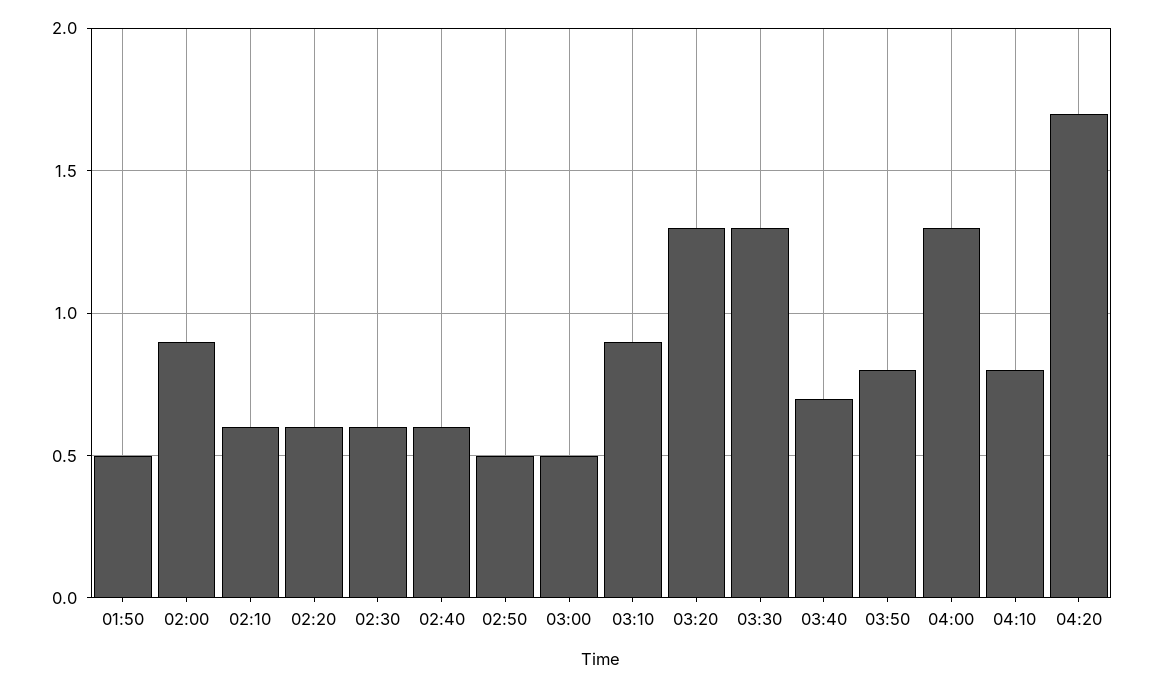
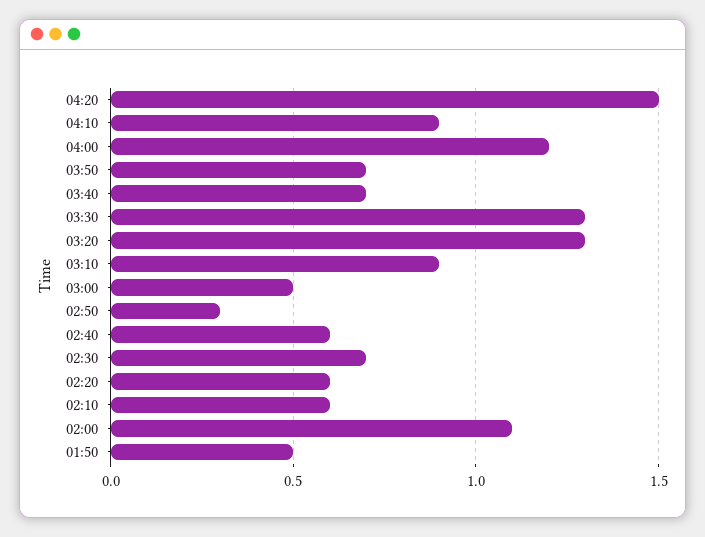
02:00: 0.9 -> 1.1
02:30: 0.6 -> 0.7
02:50: 0.5 -> 0.3
03:50: 0.8 -> 0.7
04:00: 1.3 -> 1.2
04:10: 0.8 -> 0.9
04:20: 1.7 -> 1.5

